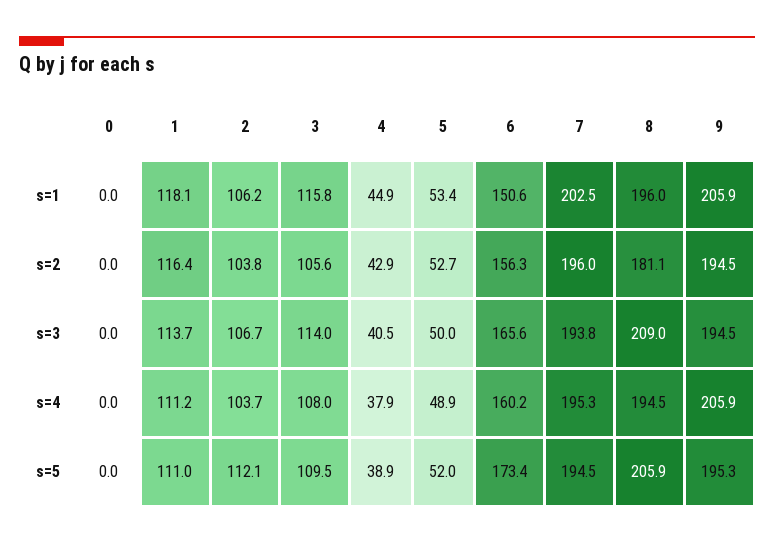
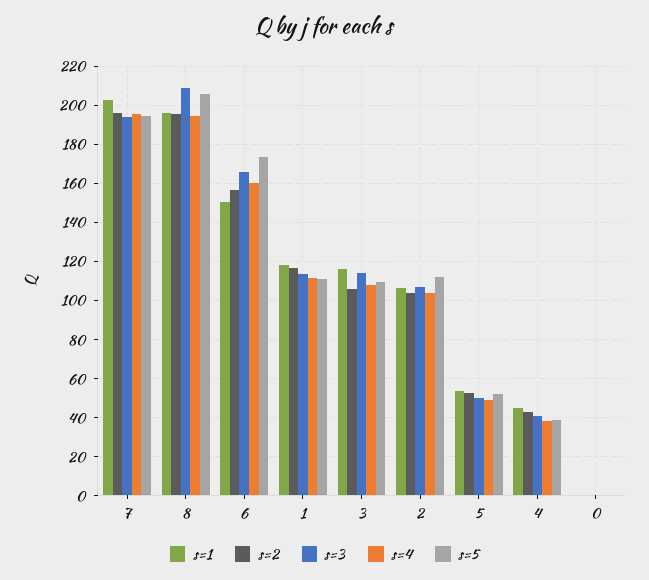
s=1, 9: 205.9 -> none
s=2, 8: 181.1 -> 195
s=2, 9: 194.5 -> none
s=3, 9: 194.5 -> none
s=4, 9: 205.9 -> none
s=5, 9: 195.3 -> none

